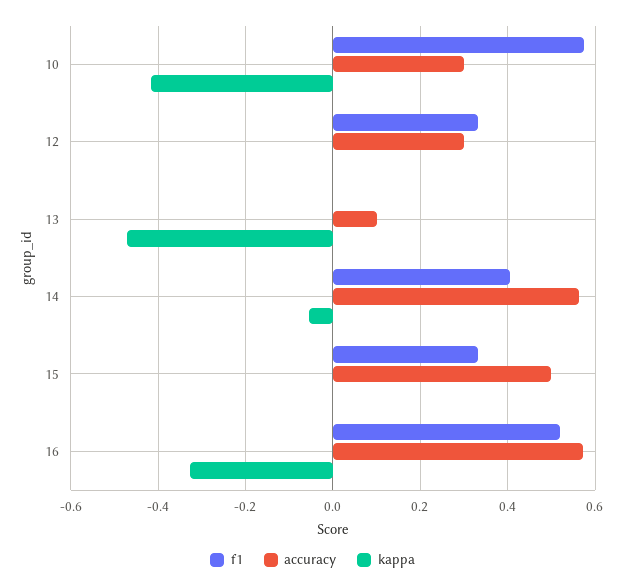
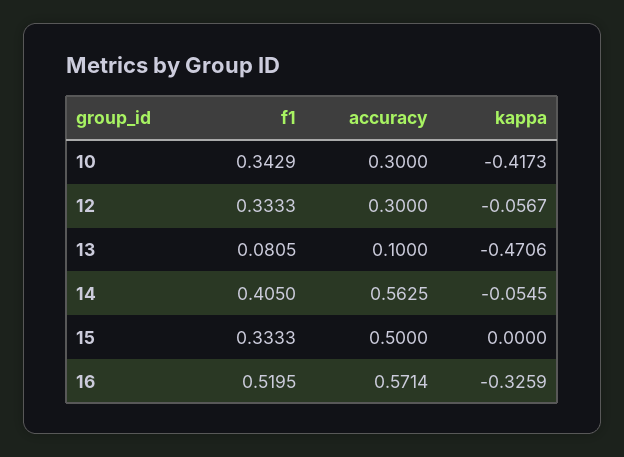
f1, 10: 0.58 -> 0.3429
kappa, 12: 0 -> -0.0567
f1, 13: 0 -> 0.0805

